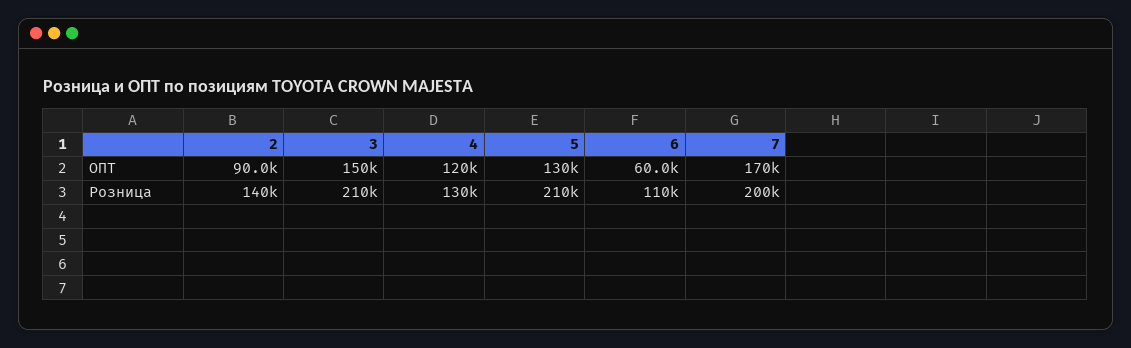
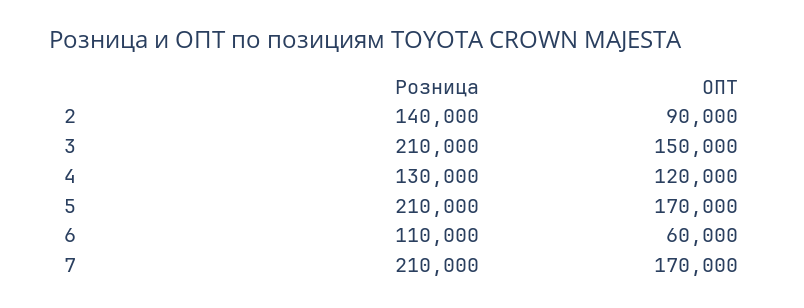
5, ОПТ: 130000 -> 170000
7, Розница: 200000 -> 210000

